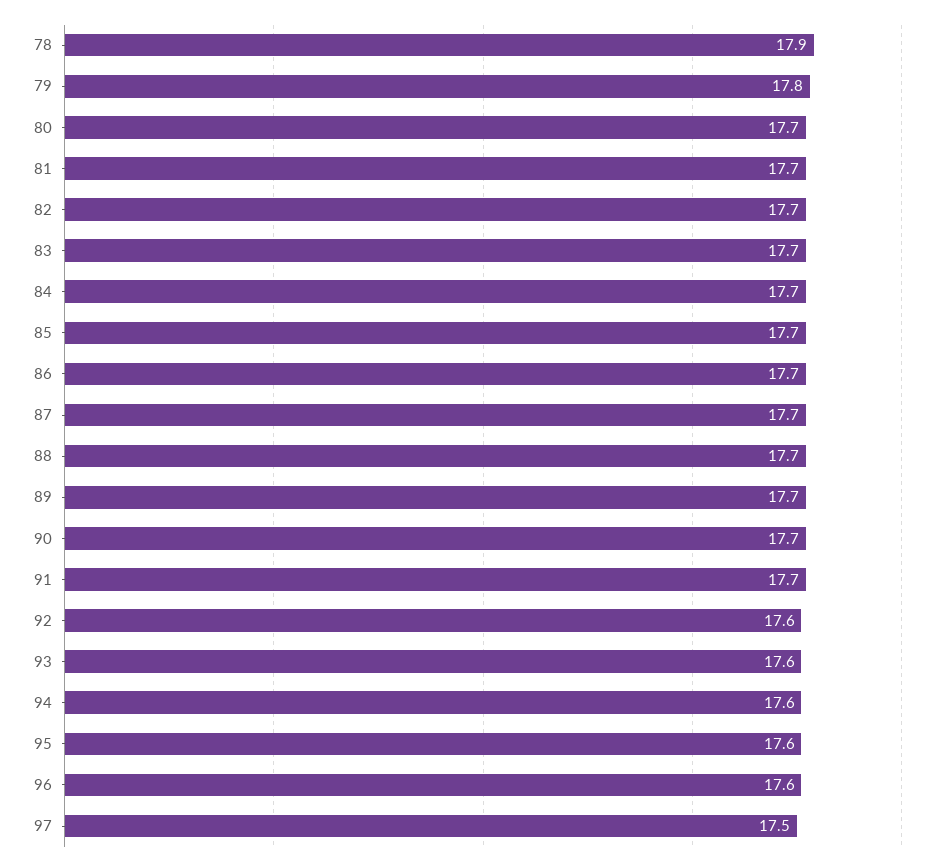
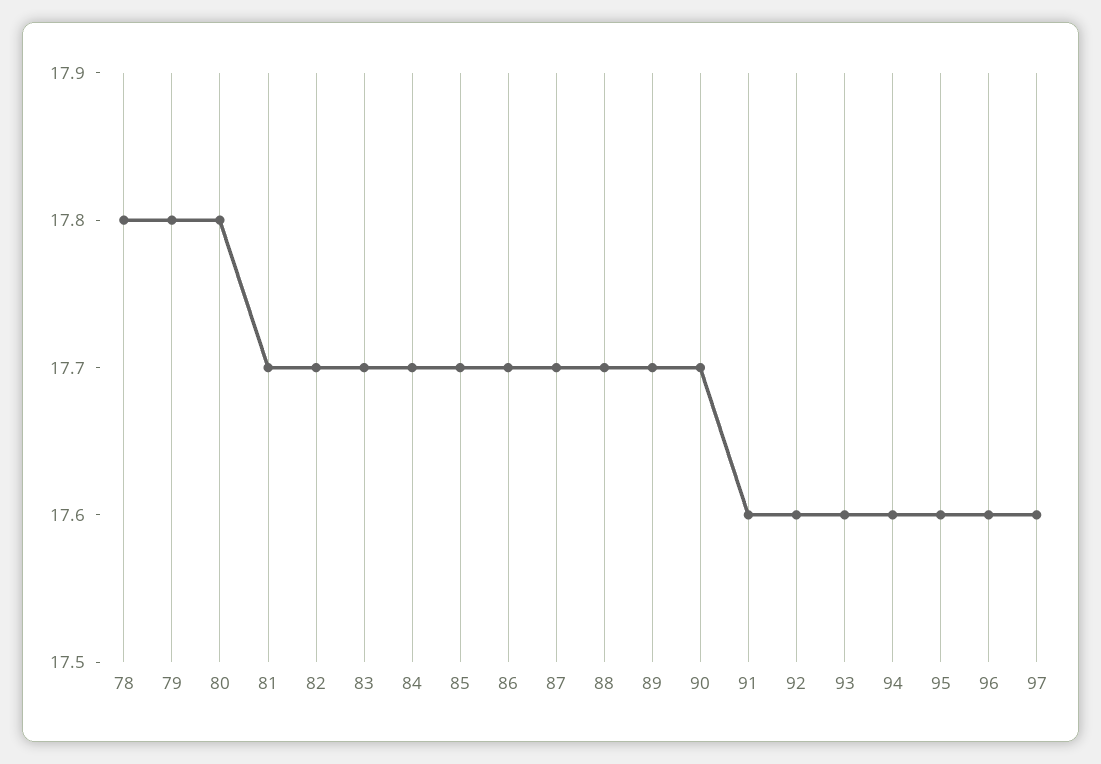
78: 17.9 -> 17.8
80: 17.7 -> 17.8
91: 17.7 -> 17.6
97: 17.5 -> 17.6

